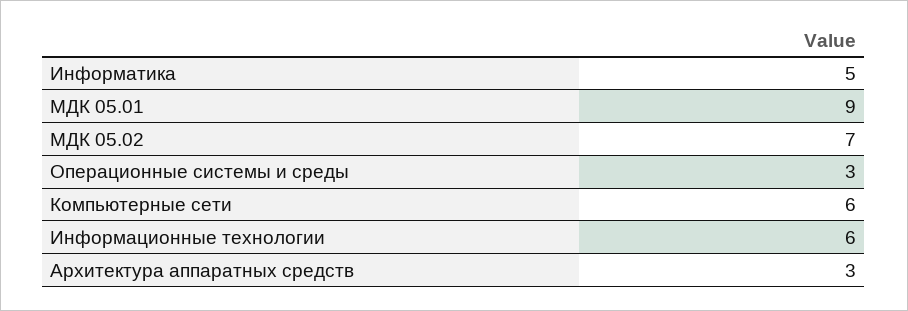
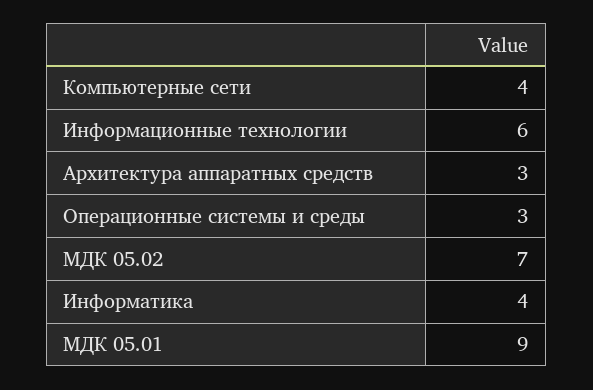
Информатика: 5 -> 4
Компьютерные сети: 6 -> 4

